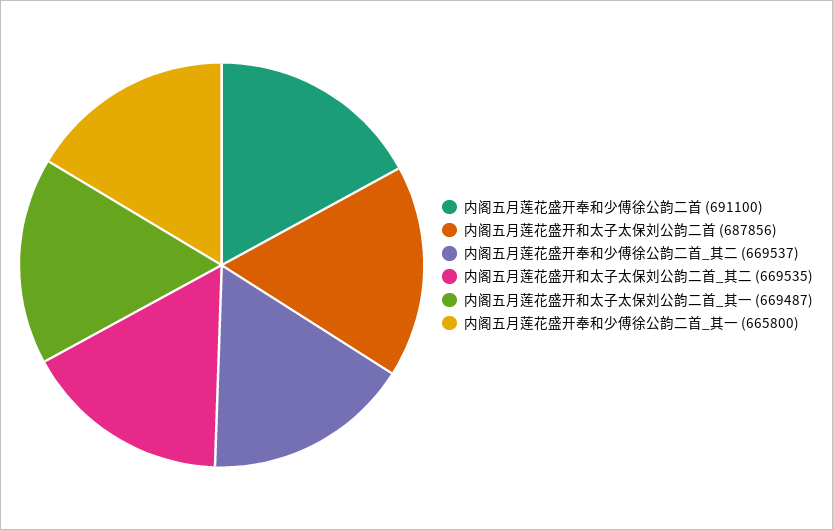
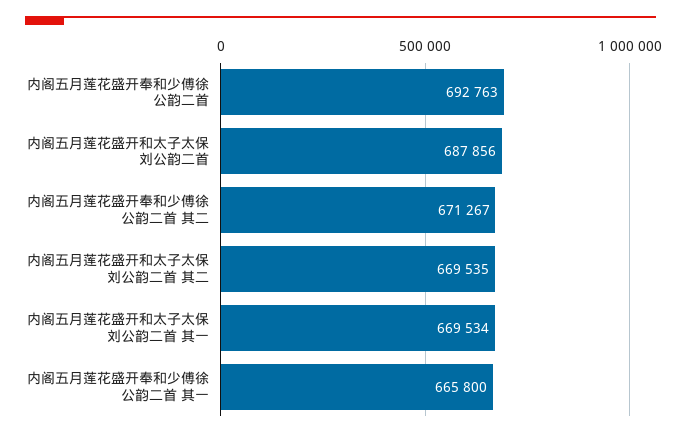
内阁五月莲花盛开奉和少傅徐公韵二首: 691100 -> 692763
内阁五月莲花盛开奉和少傅徐公韵二首_其二: 669537 -> 671267
内阁五月莲花盛开和太子太保刘公韵二首_其一: 669487 -> 669534

